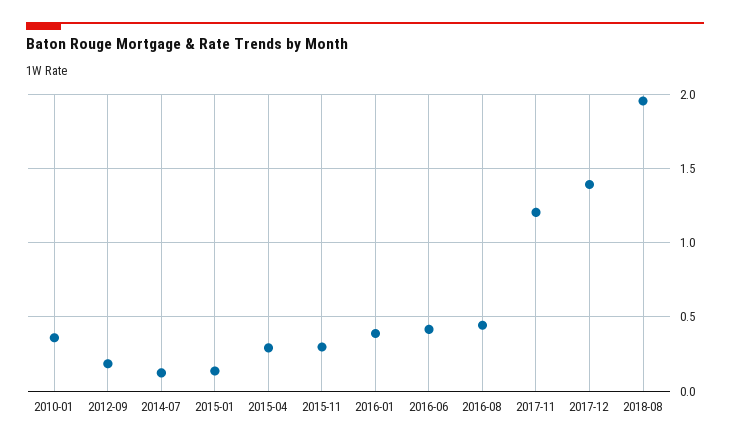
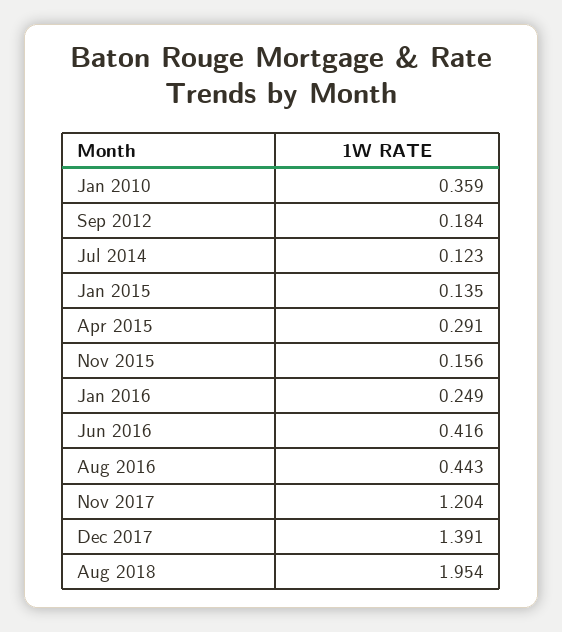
2015-11: 0.3 -> 0.156
2016-01: 0.4 -> 0.249

